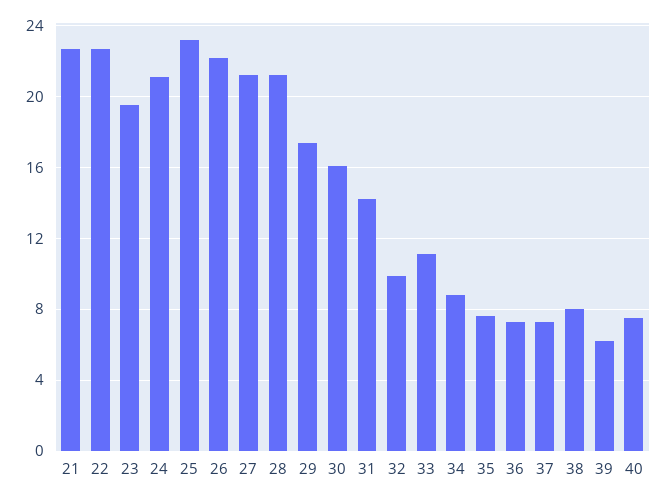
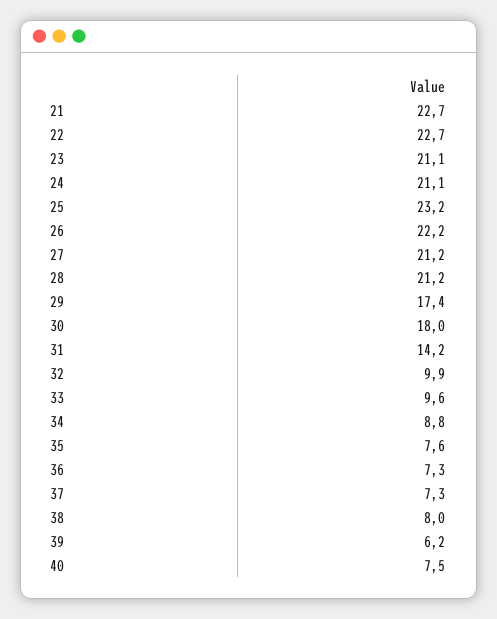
23: 19.5 -> 21.1
30: 16 -> 18
33: 11 -> 9.6

